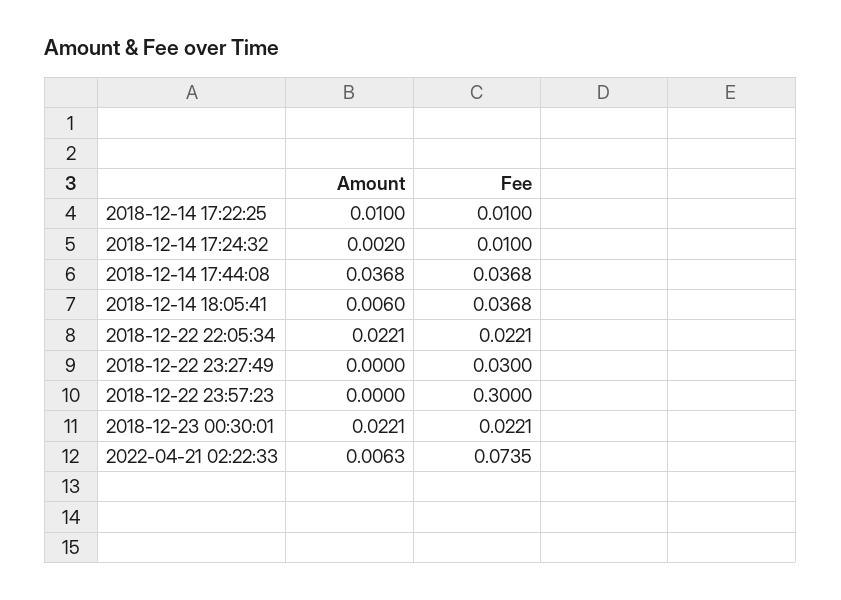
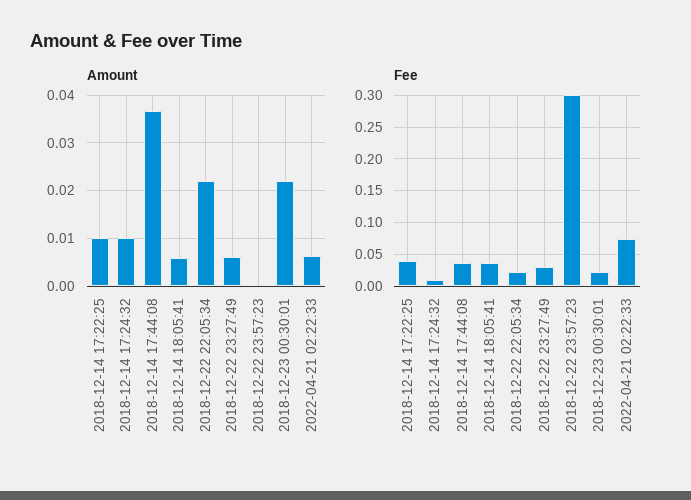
Fee, 2018-12-14 17:22:25: 0.01 -> 0.04
Amount, 2018-12-14 17:24:32: 0.002 -> 0.01
Amount, 2018-12-22 23:27:49: 0 -> 0.006

